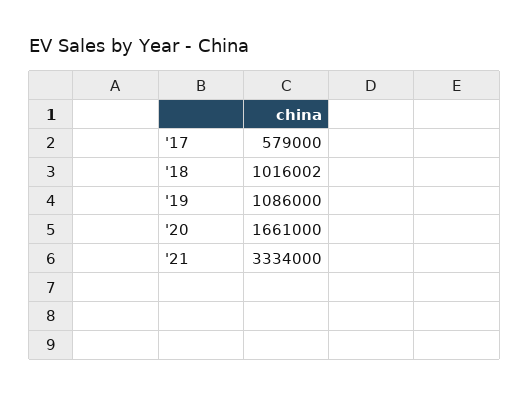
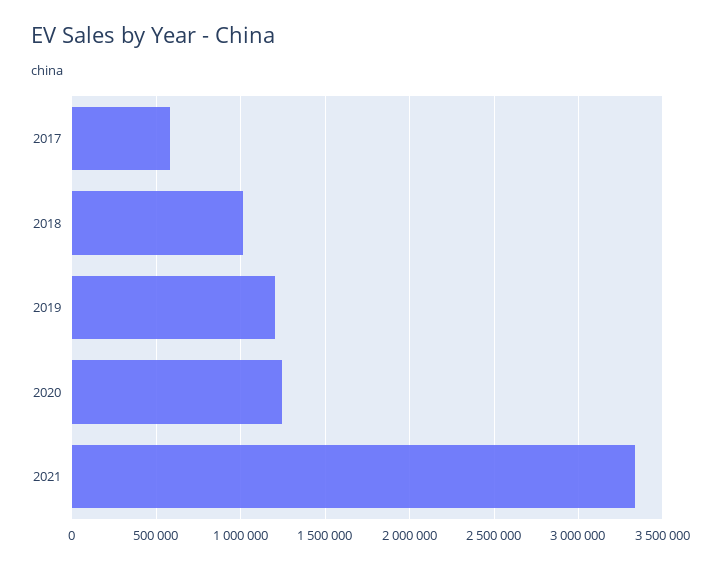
'19: 1086000 -> 1200000
'20: 1661000 -> 1250000

